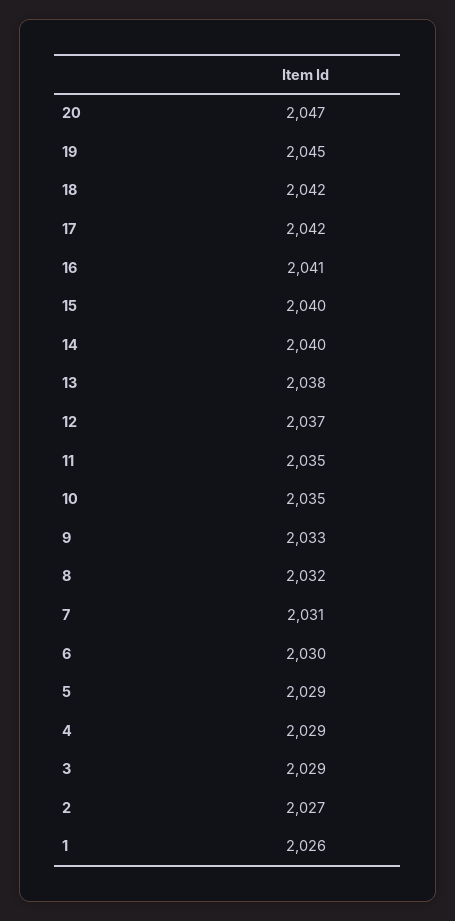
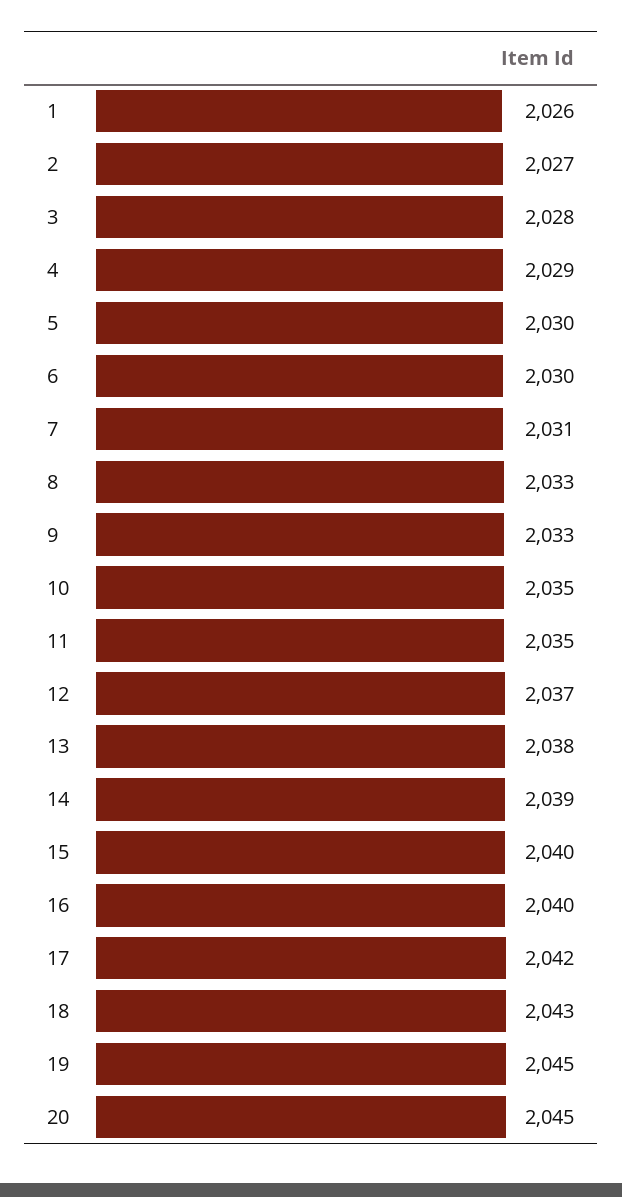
20: 2047 -> 2045
18: 2042 -> 2043
16: 2041 -> 2040
14: 2040 -> 2039
8: 2032 -> 2033
5: 2029 -> 2030
3: 2029 -> 2028

